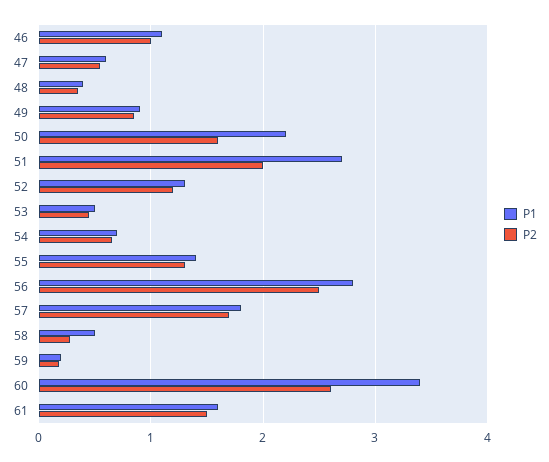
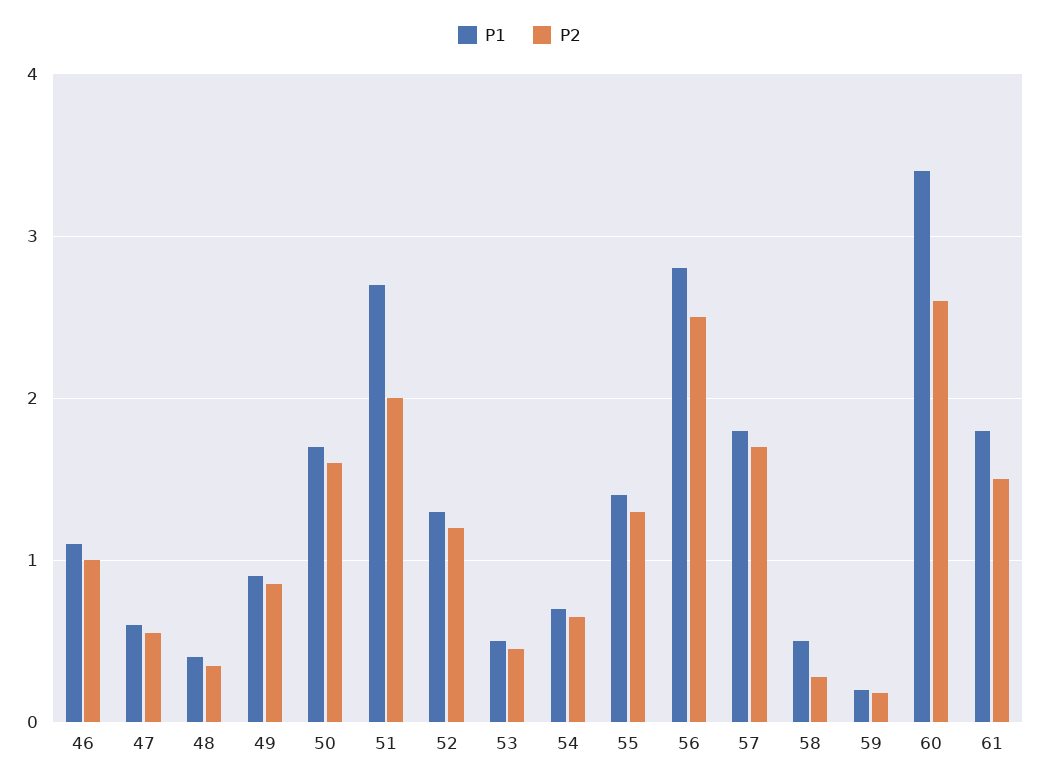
P1, 50: 2.2 -> 1.7
P1, 61: 1.6 -> 1.8

